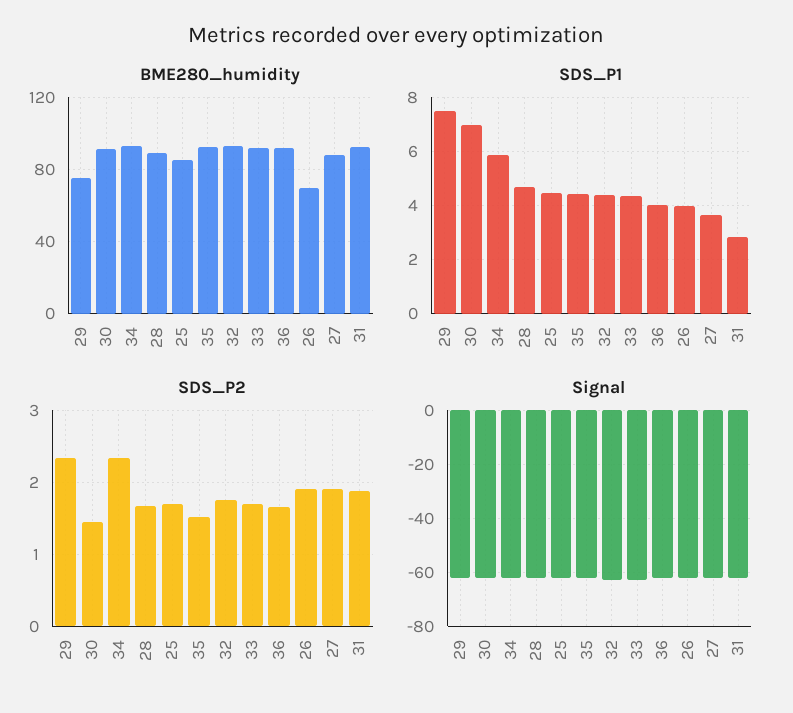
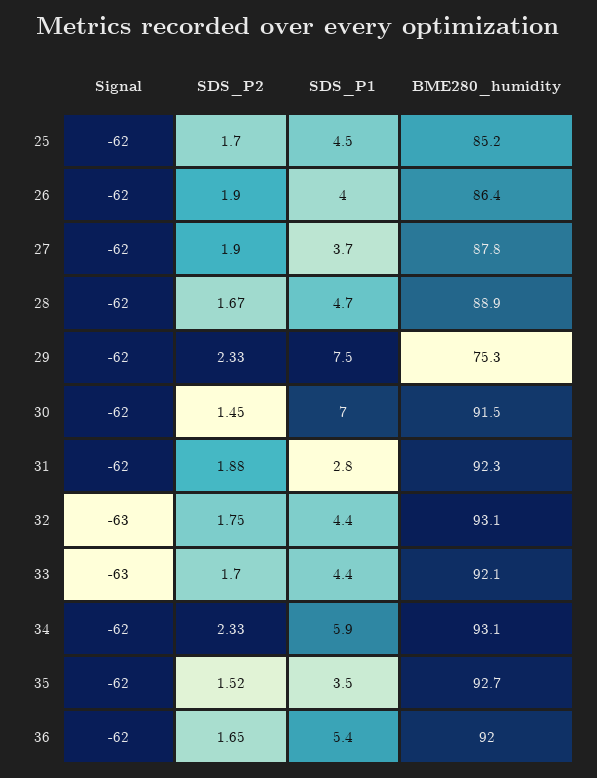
BME280_humidity, 26: 70 -> 86.4
SDS_P1, 35: 4.5 -> 3.5
SDS_P1, 36: 4 -> 5.4

